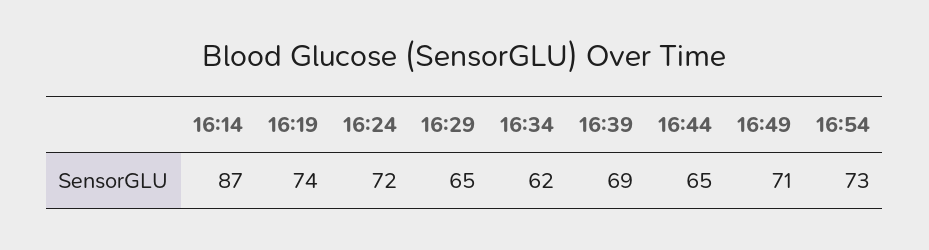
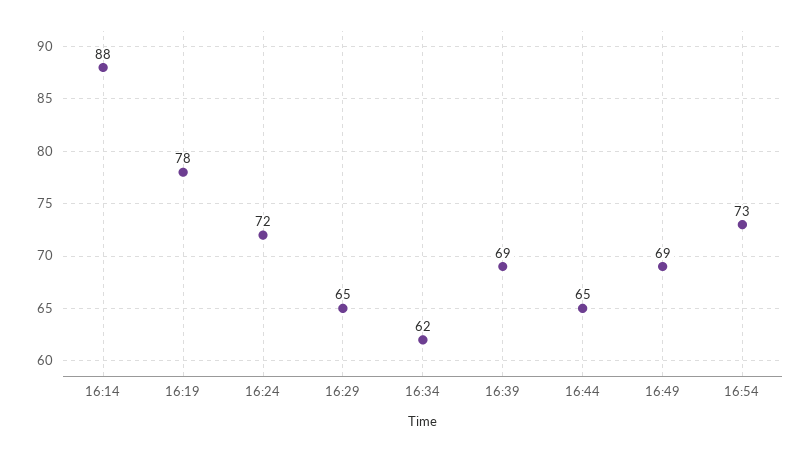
16:14: 87 -> 88
16:19: 74 -> 78
16:49: 71 -> 69

